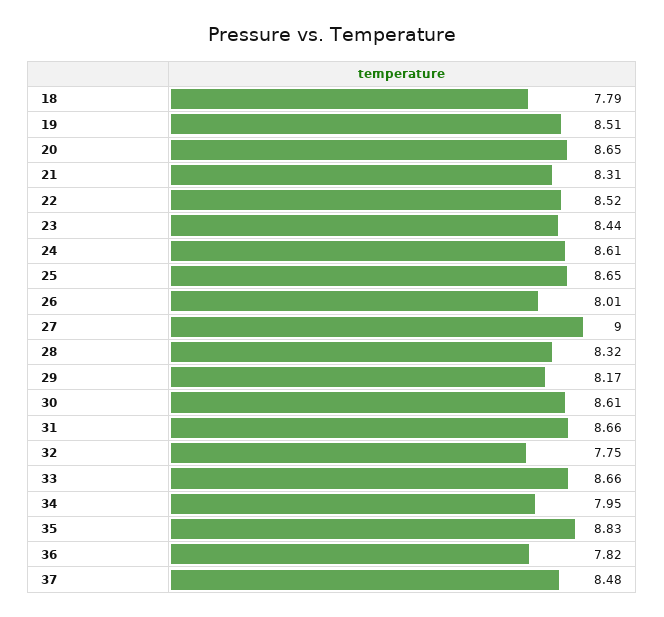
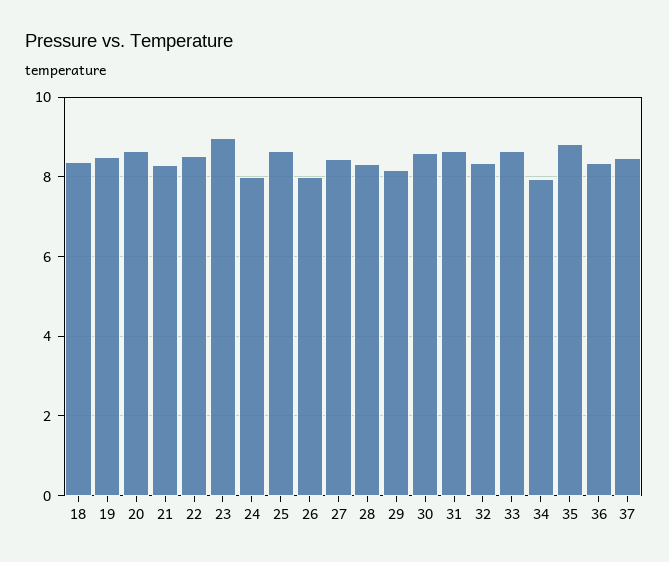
18: 7.79 -> 8.4
23: 8.44 -> 9
24: 8.61 -> 8
27: 9 -> 8.4
32: 7.75 -> 8.4
36: 7.82 -> 8.4

